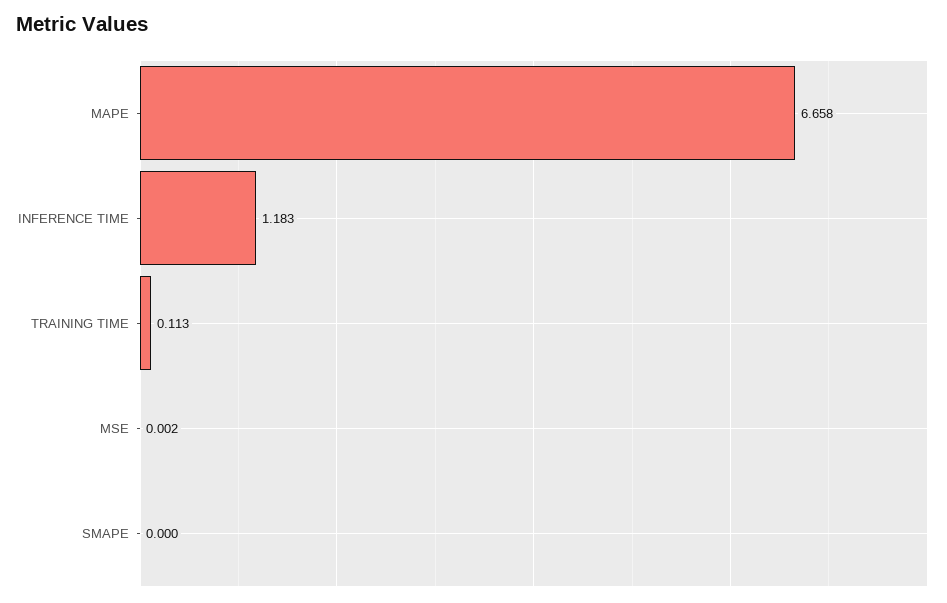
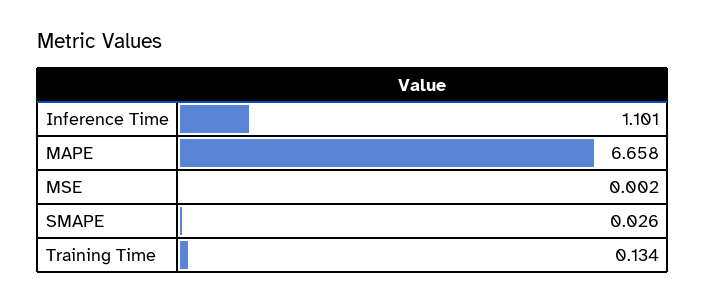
INFERENCE TIME: 1.183 -> 1.101
TRAINING TIME: 0.113 -> 0.134
SMAPE: 0 -> 0.026

